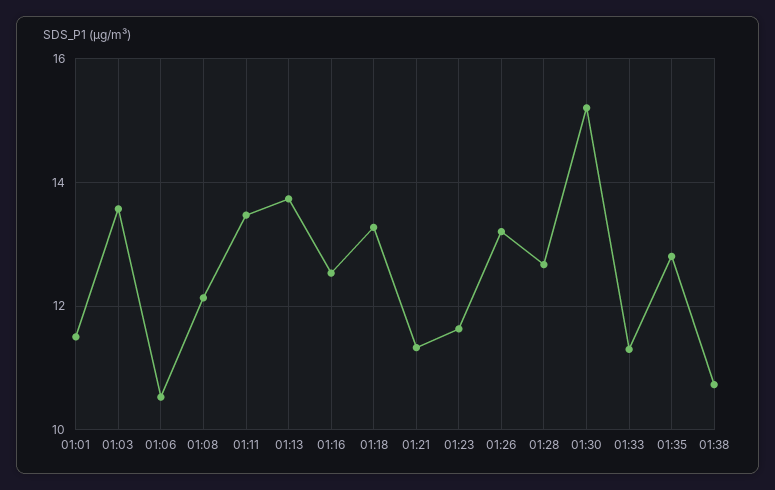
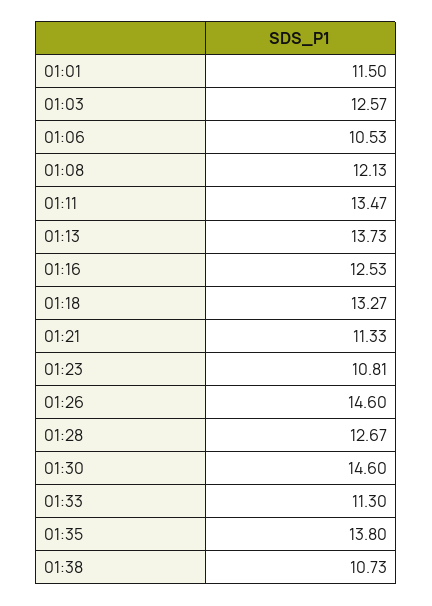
01:03: 13.6 -> 12.57
01:23: 11.6 -> 10.81
01:26: 13.2 -> 14.6
01:30: 15.2 -> 14.6
01:35: 12.8 -> 13.8

